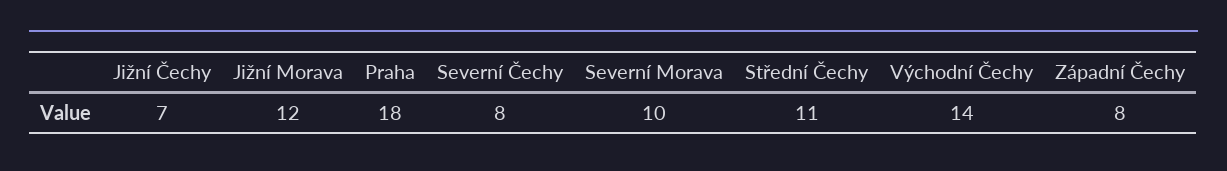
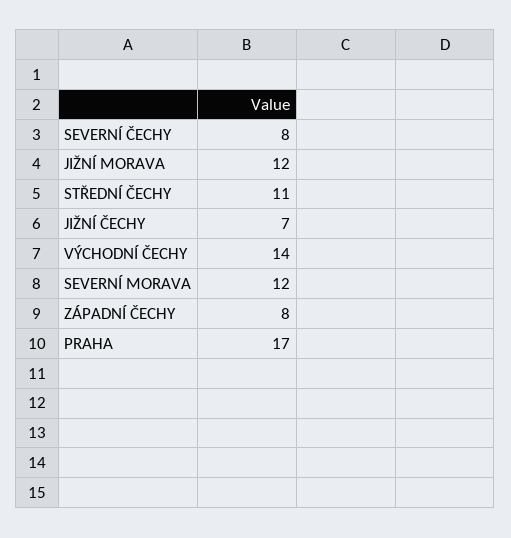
Praha: 18 -> 17
Severní Morava: 10 -> 12

